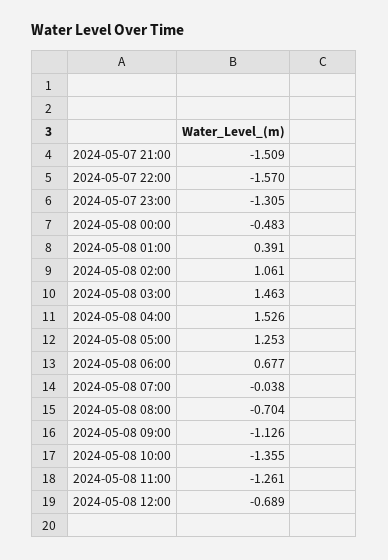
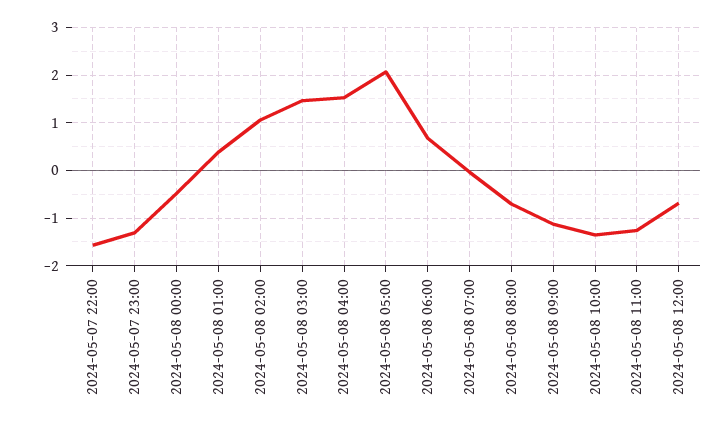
2024-05-07 21:00: -1.509 -> none
2024-05-08 05:00: 1.253 -> 2

